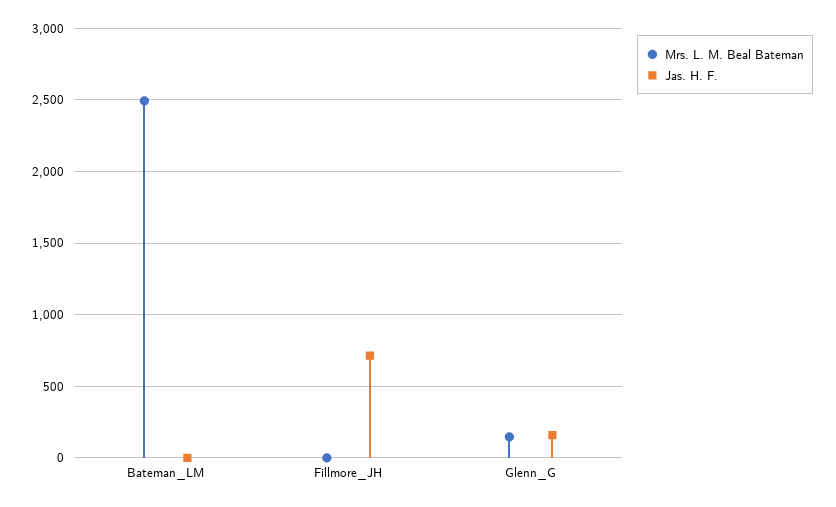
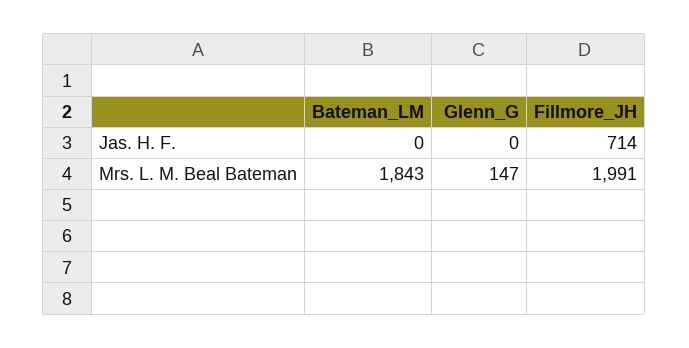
Mrs. L. M. Beal Bateman, Bateman_LM: 2500 -> 1843
Mrs. L. M. Beal Bateman, Fillmore_JH: 0 -> 1991
Jas. H. F., Glenn_G: 150 -> 0

